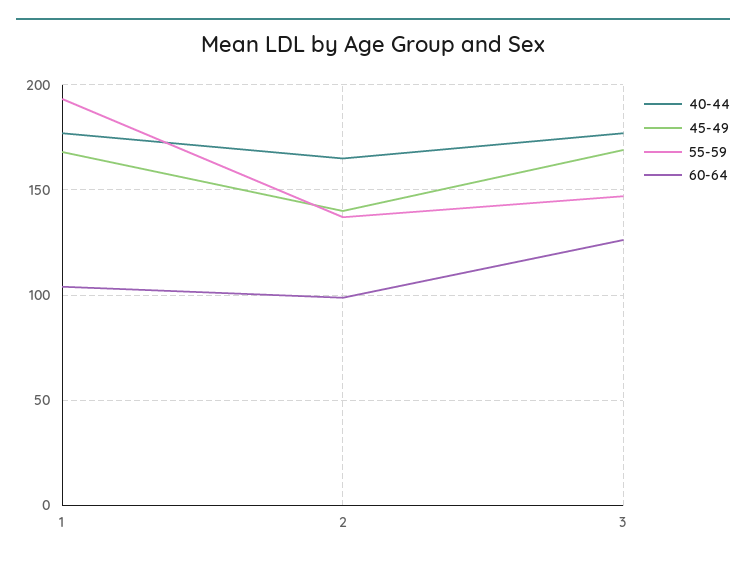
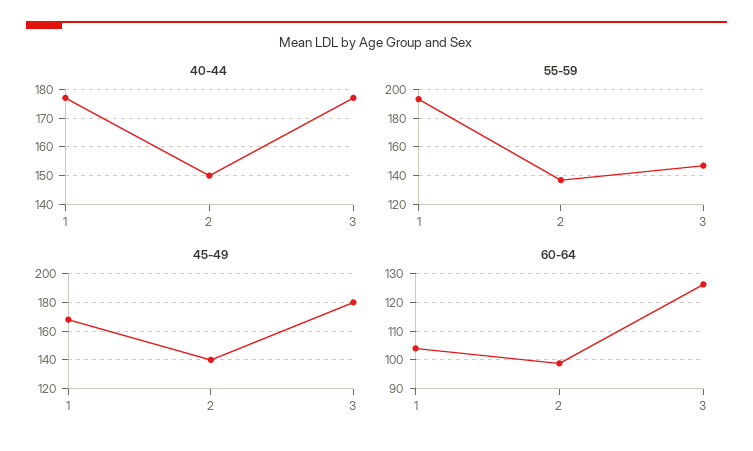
40-44, 2: 165 -> 150
45-49, 3: 170 -> 180

